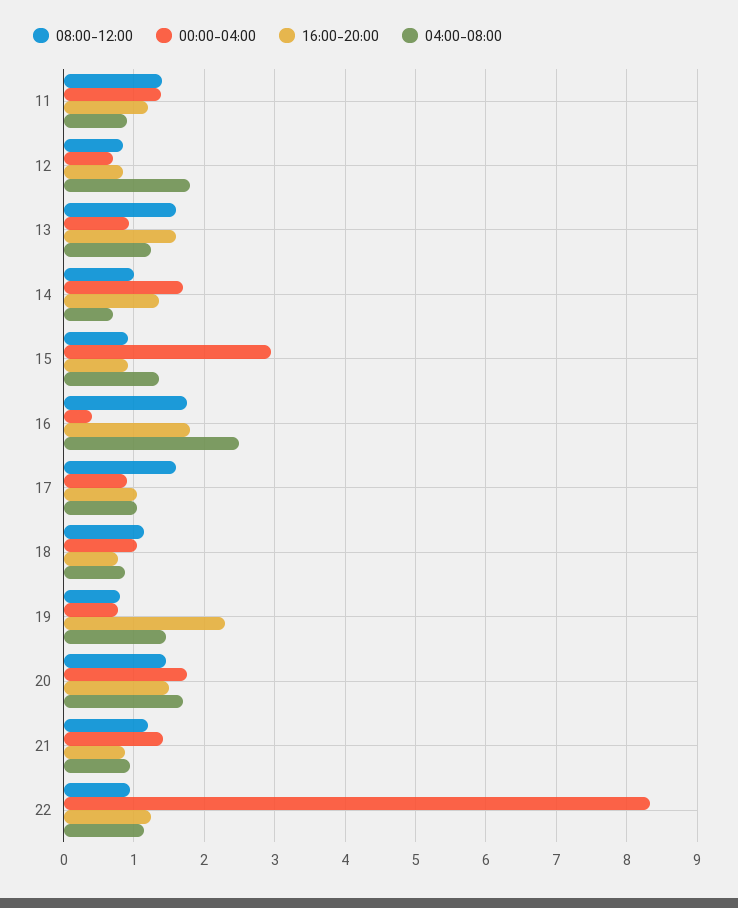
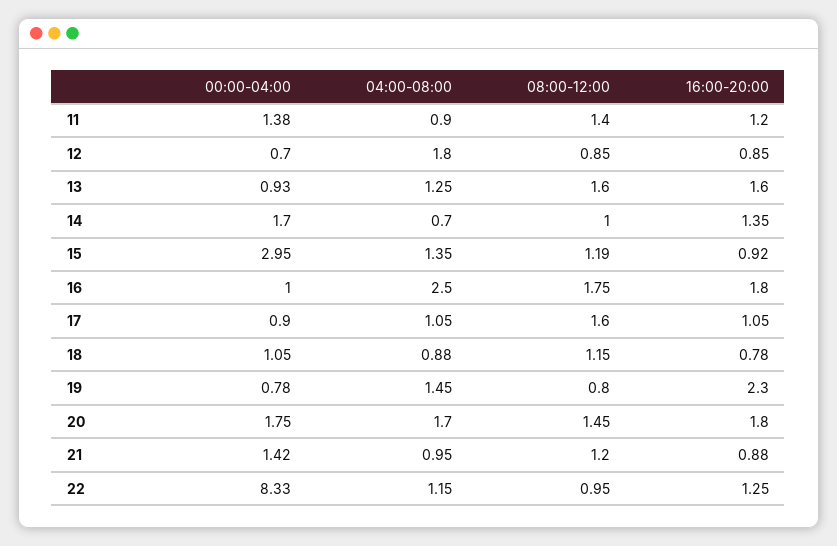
08:00-12:00, 15: 0.9 -> 1.19
00:00-04:00, 16: 0.4 -> 1
16:00-20:00, 20: 1.5 -> 1.8

